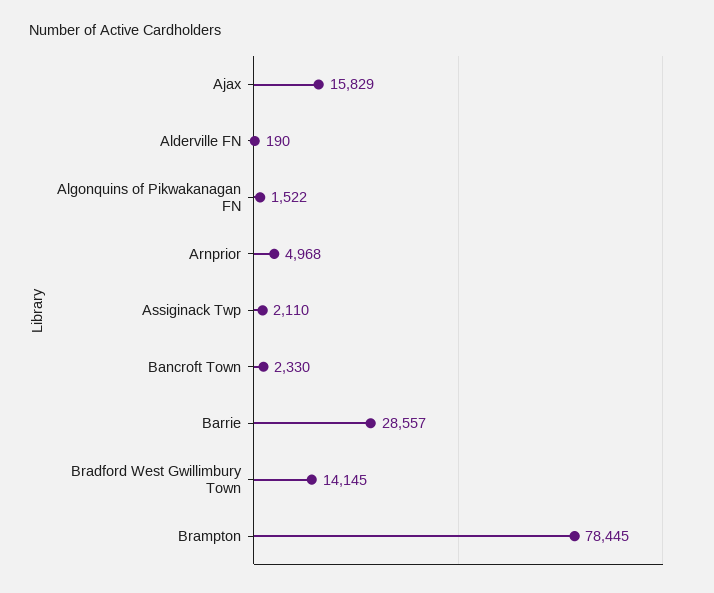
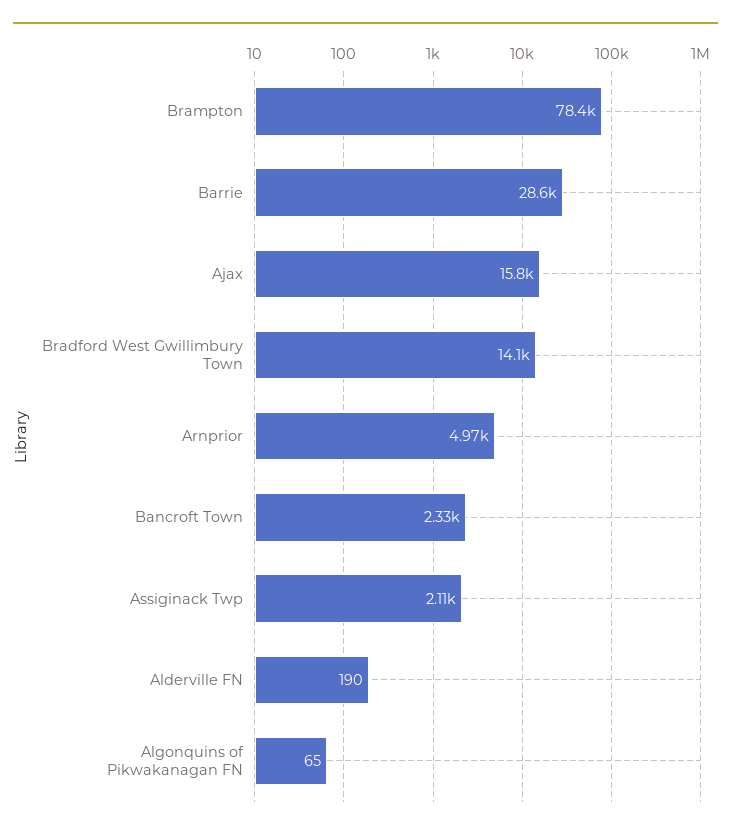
Algonquins of Pikwakanagan FN: 1522 -> 65

